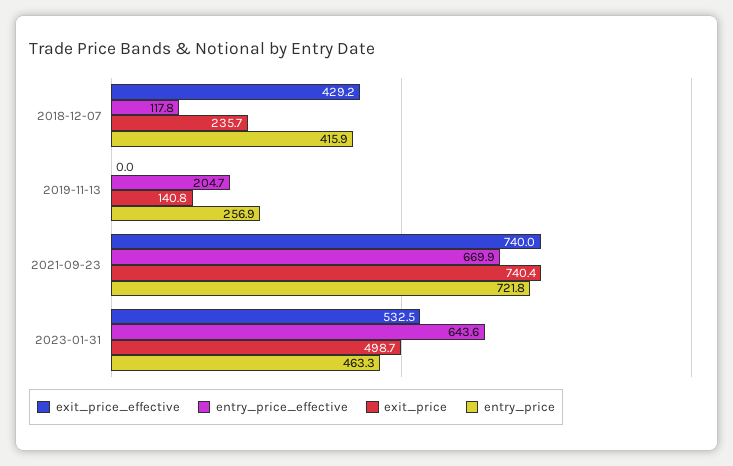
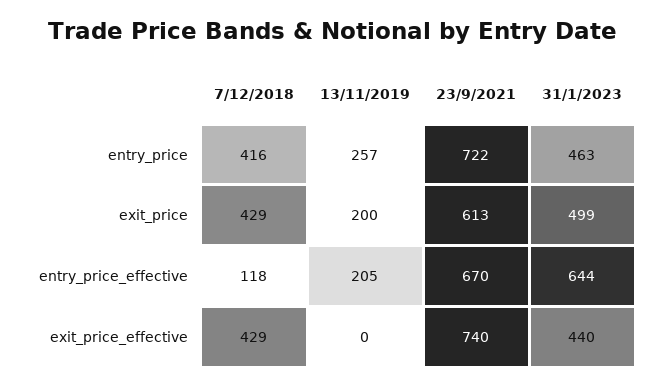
exit_price, 2018-12-07: 235.7 -> 429
exit_price, 2019-11-13: 140.8 -> 200
exit_price, 2021-09-23: 740.4 -> 613
exit_price_effective, 2023-01-31: 532.5 -> 440

